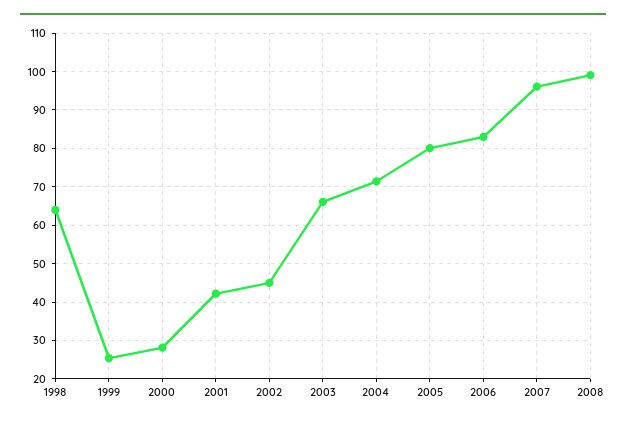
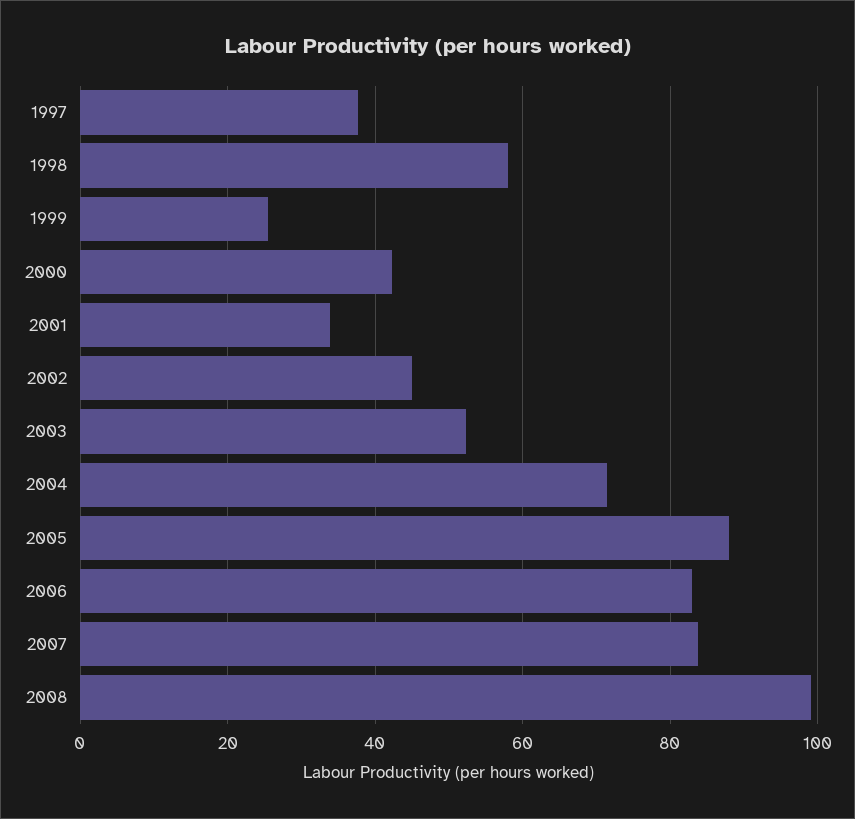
1998: 64 -> 58
2000: 28 -> 42
2001: 42 -> 34
2003: 66 -> 52
2005: 80 -> 88
2007: 96 -> 84
1997: none -> 38

